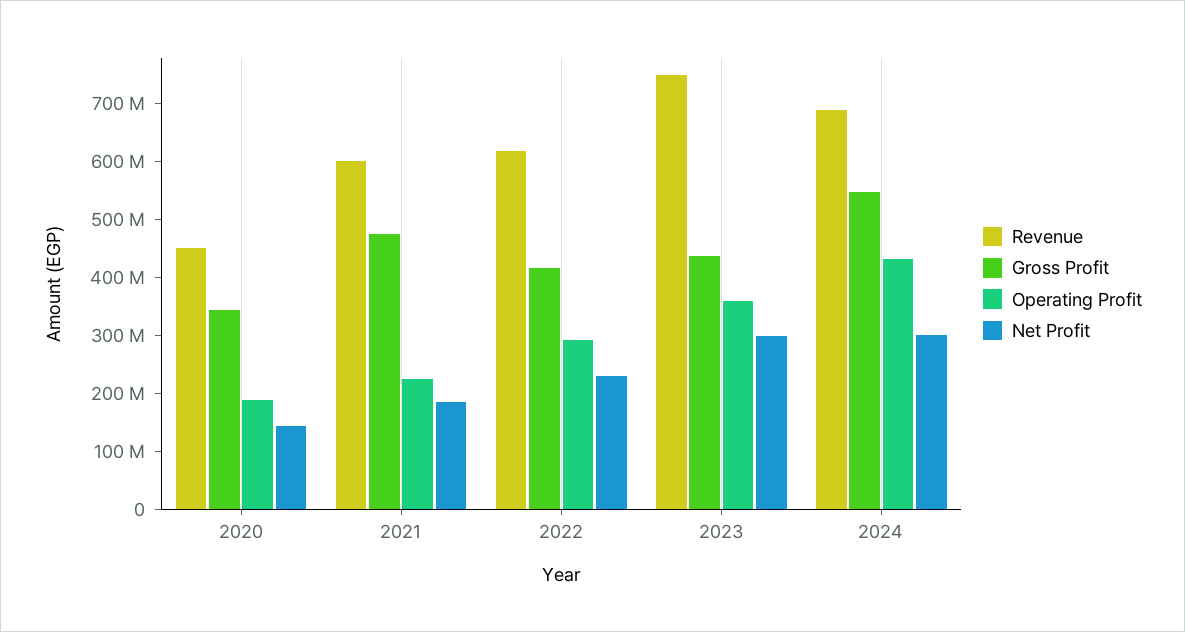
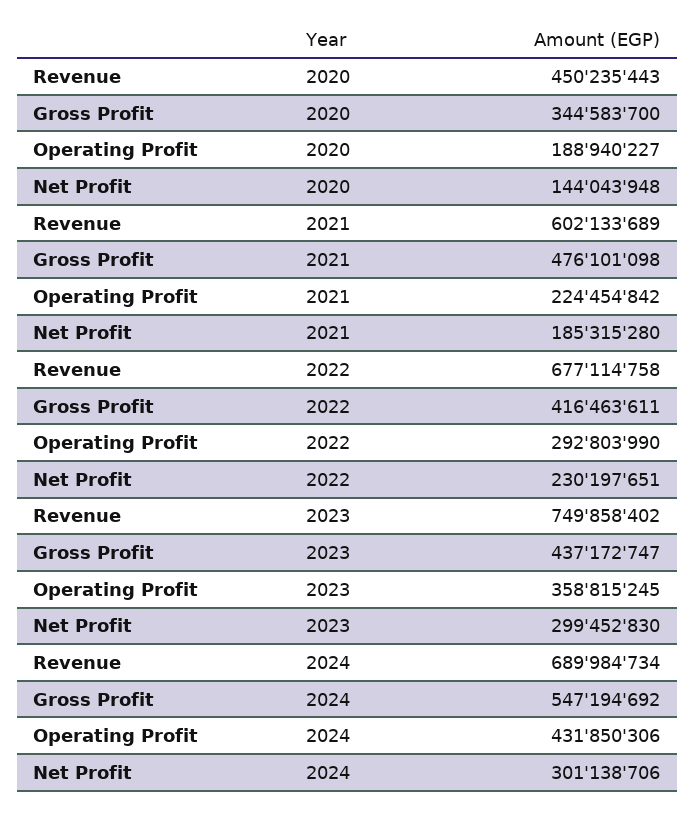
Revenue, 2022: 620000000 -> 677114758

